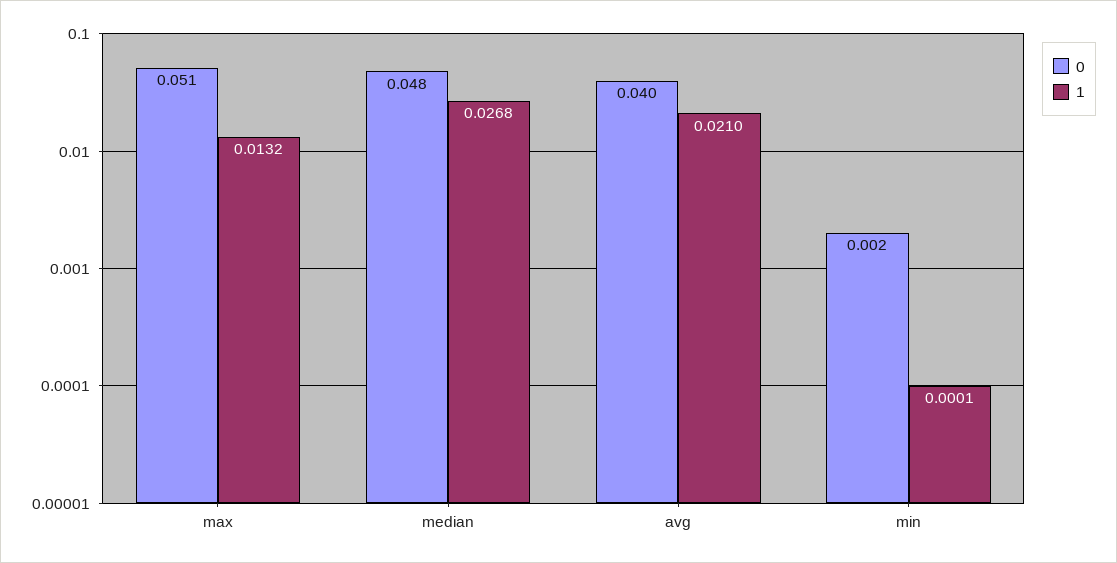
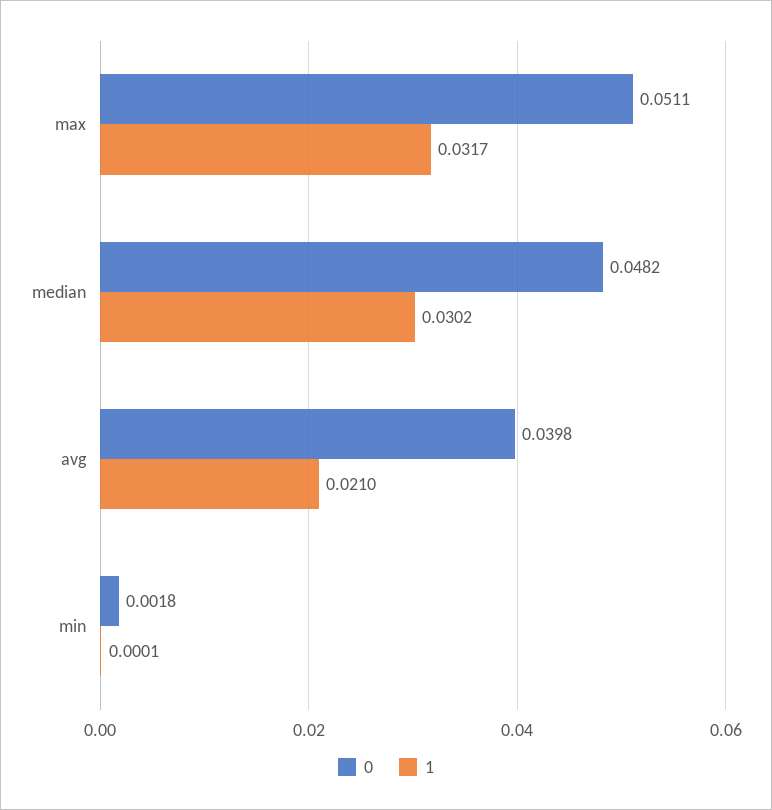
1, max: 0.0132 -> 0.0317
1, median: 0.0268 -> 0.0302

